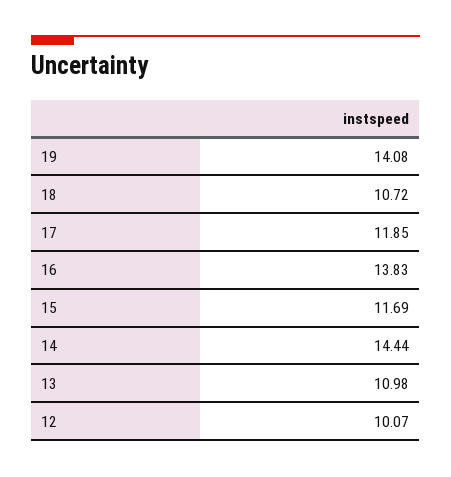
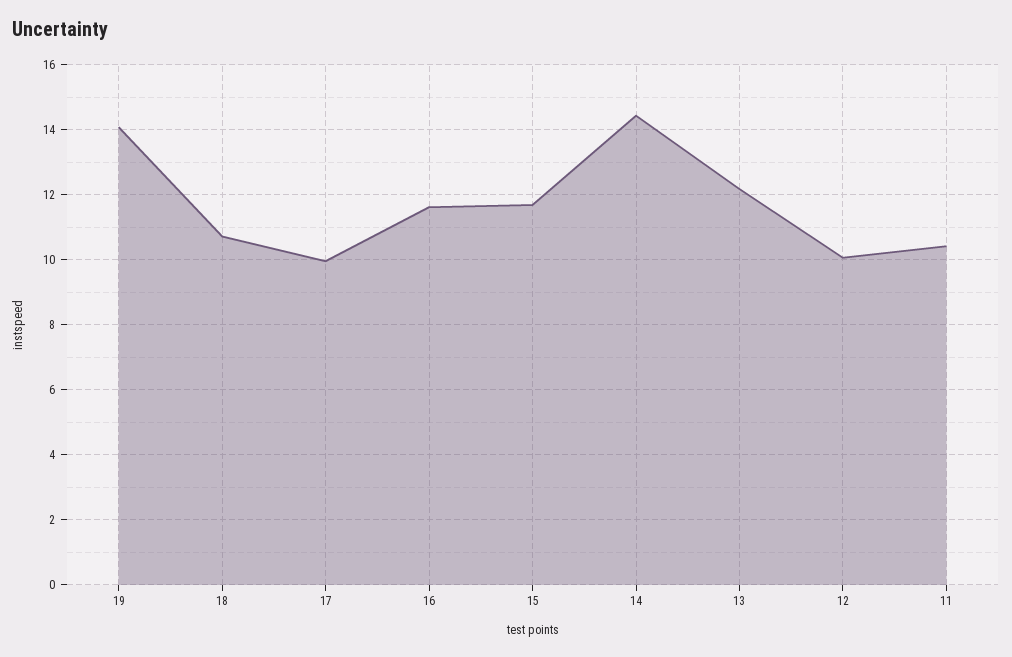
17: 11.85 -> 10
16: 13.83 -> 11.6
13: 10.98 -> 12.2
11: none -> 10.4

